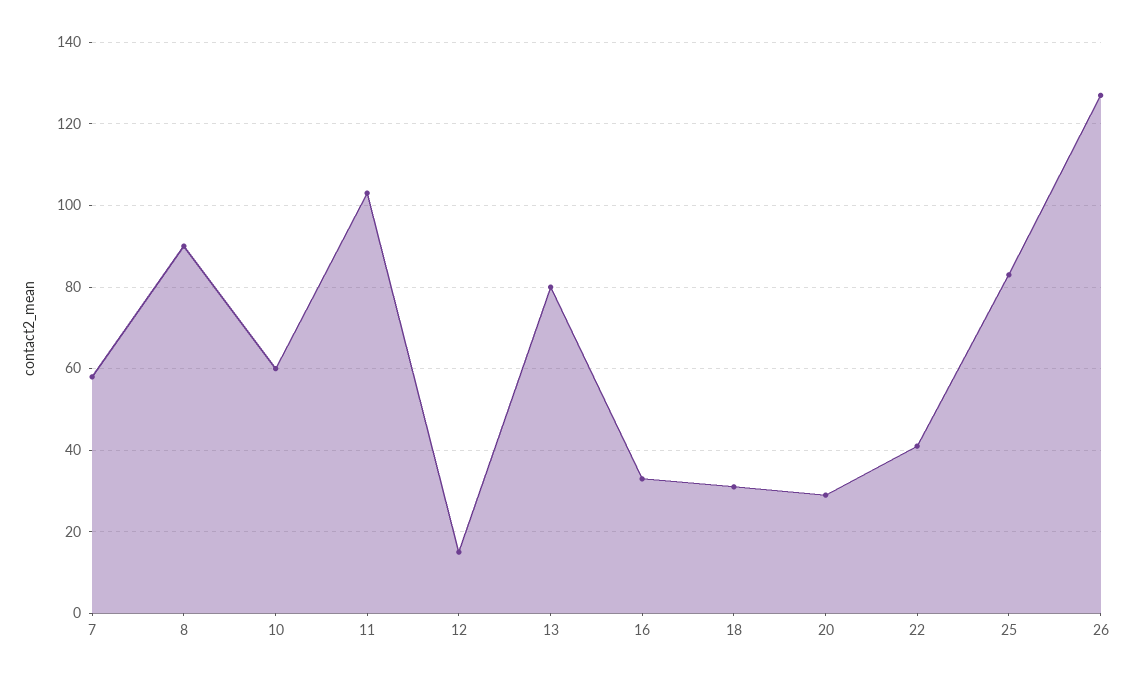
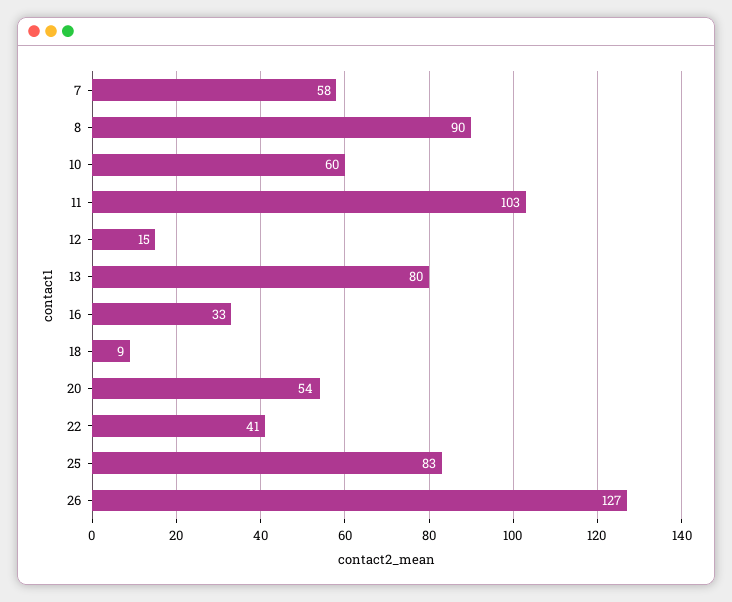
18: 30 -> 9
20: 30 -> 54

